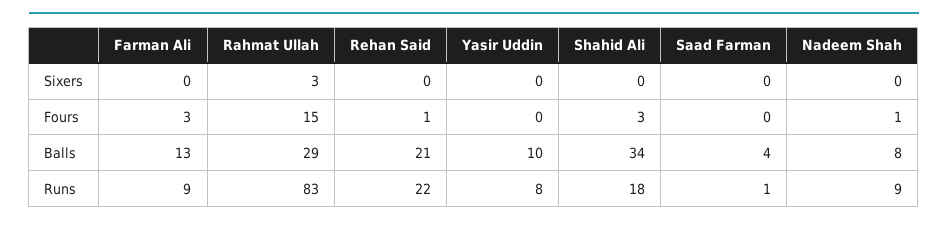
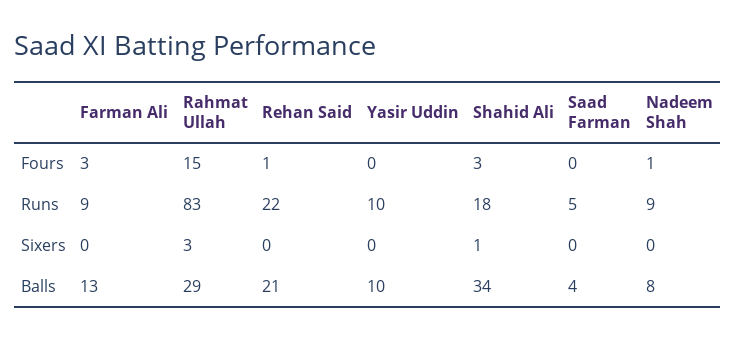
Shahid Ali, Sixers: 0 -> 1
Yasir Uddin, Runs: 8 -> 10
Saad Farman, Runs: 1 -> 5

